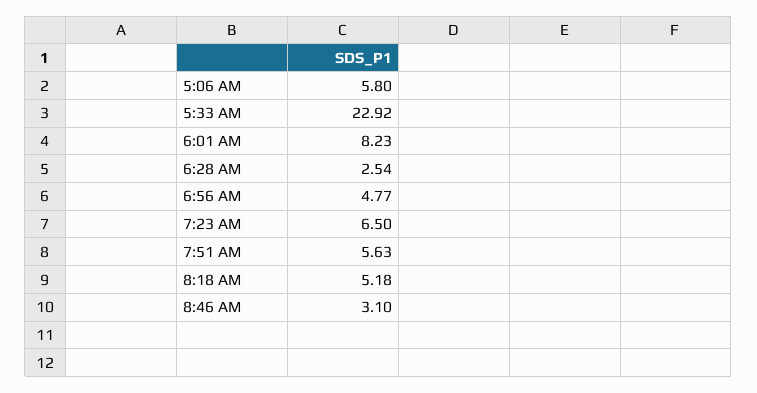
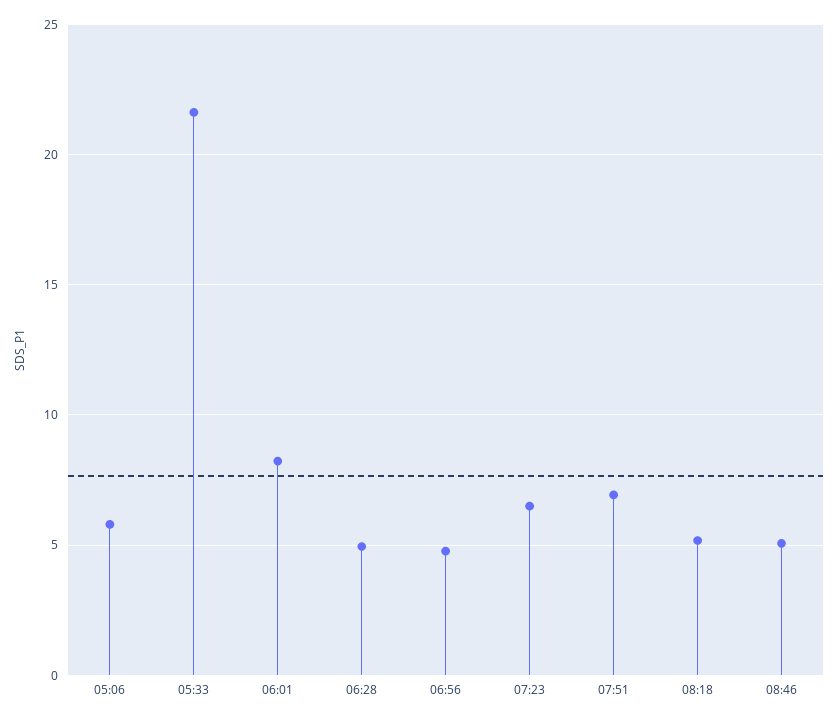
5:33 AM: 22.92 -> 21.5
6:28 AM: 2.54 -> 5
7:51 AM: 5.63 -> 7
8:46 AM: 3.1 -> 5

